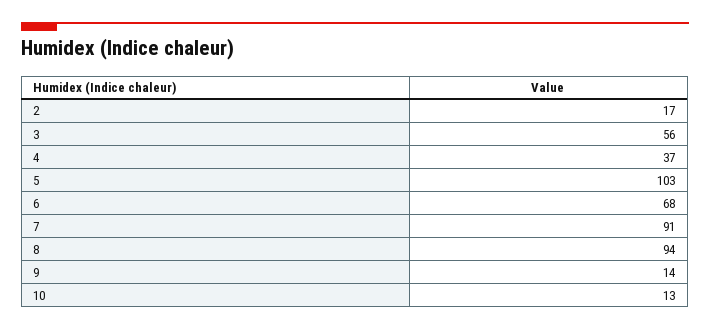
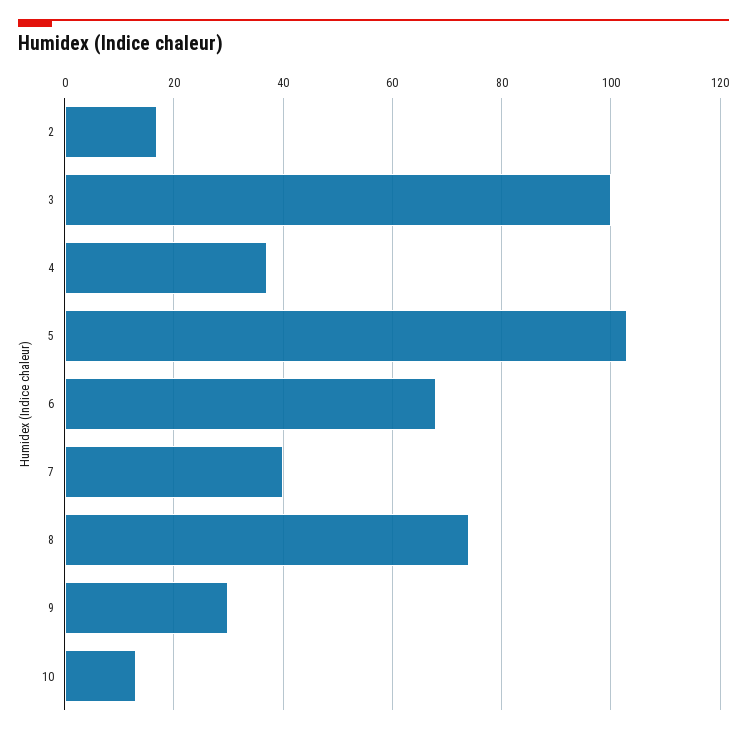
3: 56 -> 100
7: 91 -> 40
8: 94 -> 75
9: 14 -> 30

